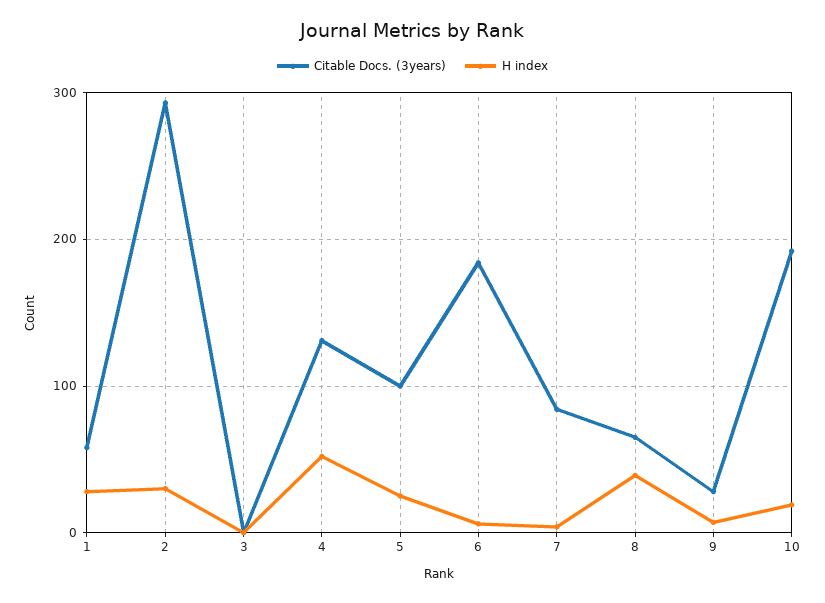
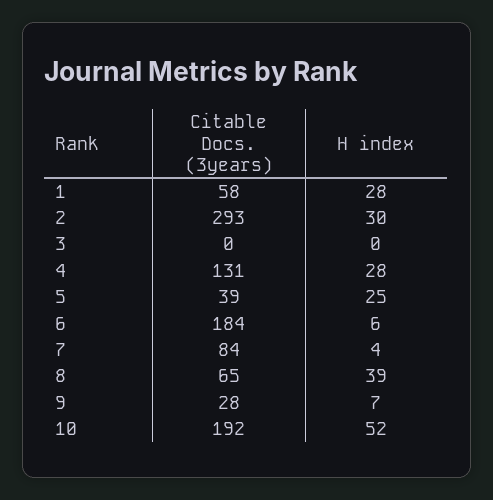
H index, 4: 50 -> 28
Citable Docs. (3years), 5: 100 -> 39
H index, 10: 20 -> 52

